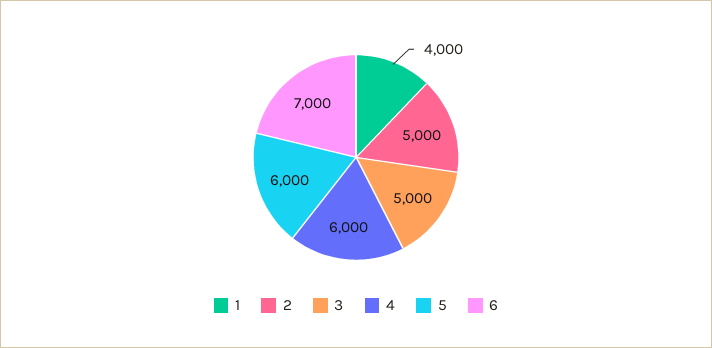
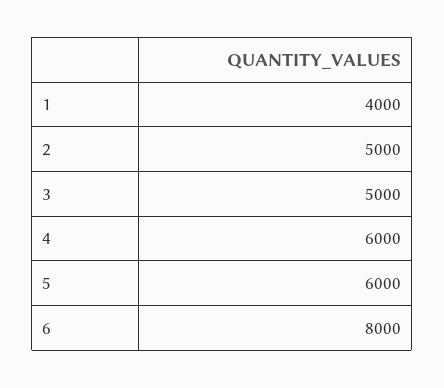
6: 7000 -> 8000

